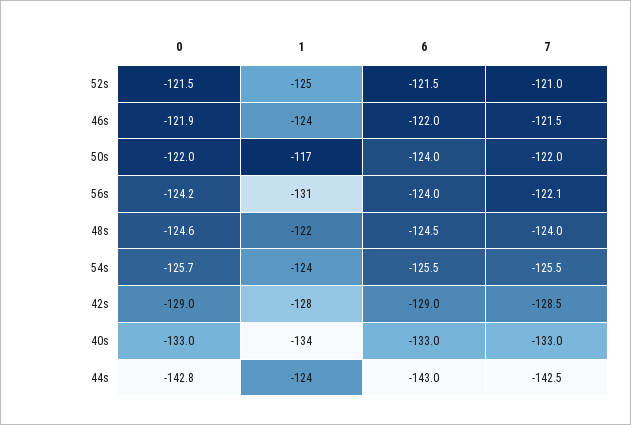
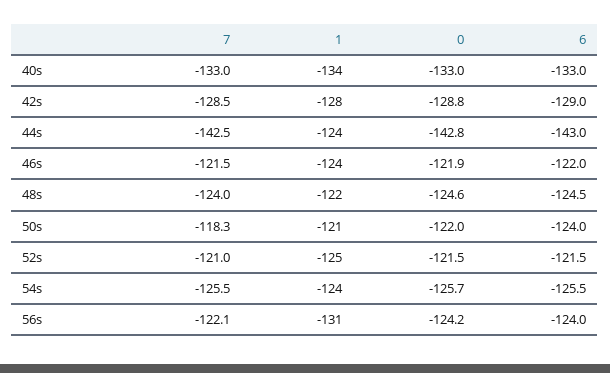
1, 50s: -117 -> -121
7, 50s: -122 -> -118.3
0, 42s: -129 -> -128.8

